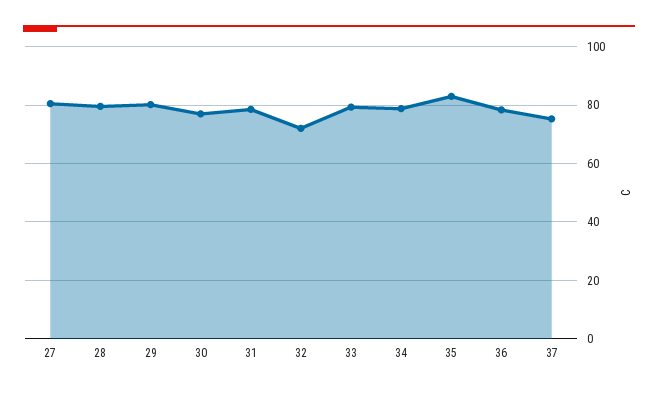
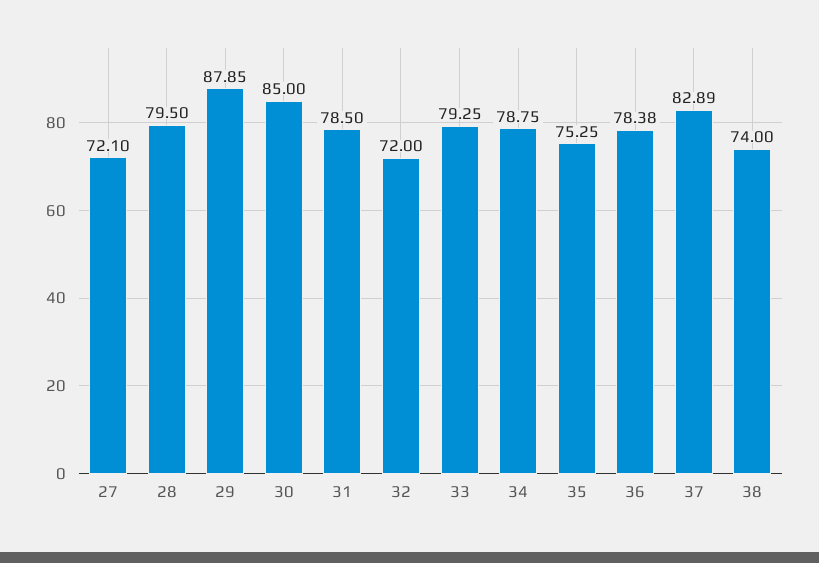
27: 80 -> 72.1
29: 80 -> 87.85
30: 77.5 -> 85
35: 82.5 -> 75.25
37: 75 -> 82.89
38: none -> 74

